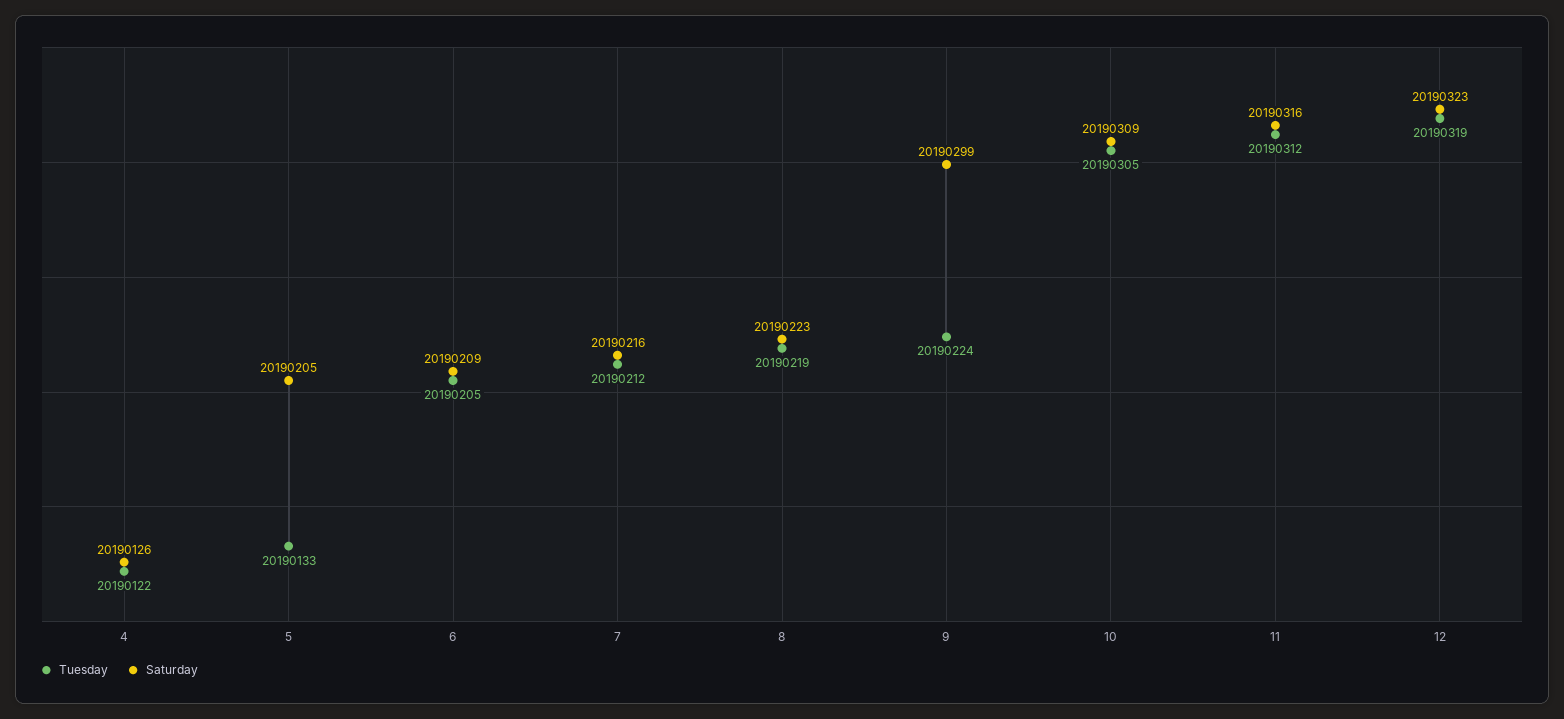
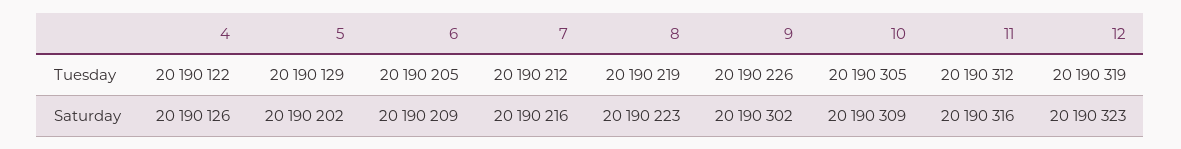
Tuesday, 5: 20190133 -> 20190129
Saturday, 5: 20190205 -> 20190202
Tuesday, 9: 20190224 -> 20190226
Saturday, 9: 20190299 -> 20190302

